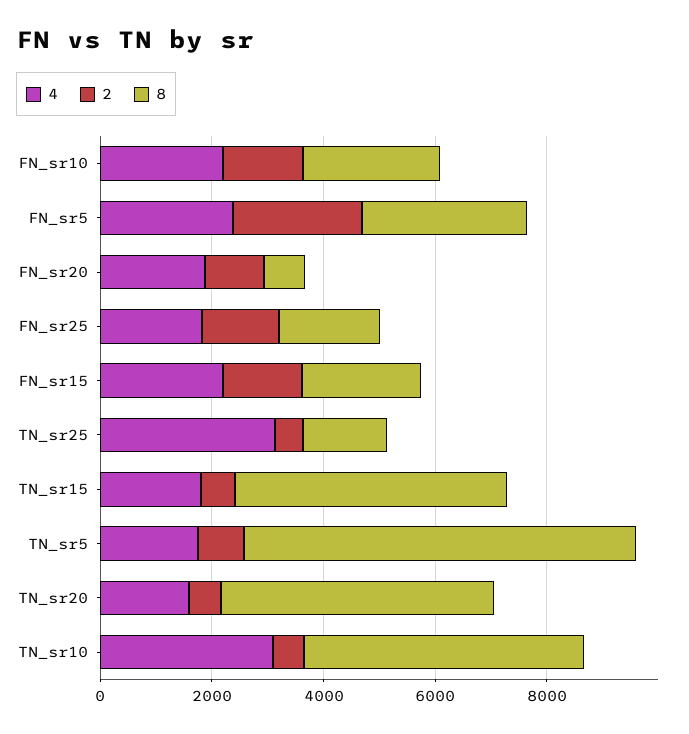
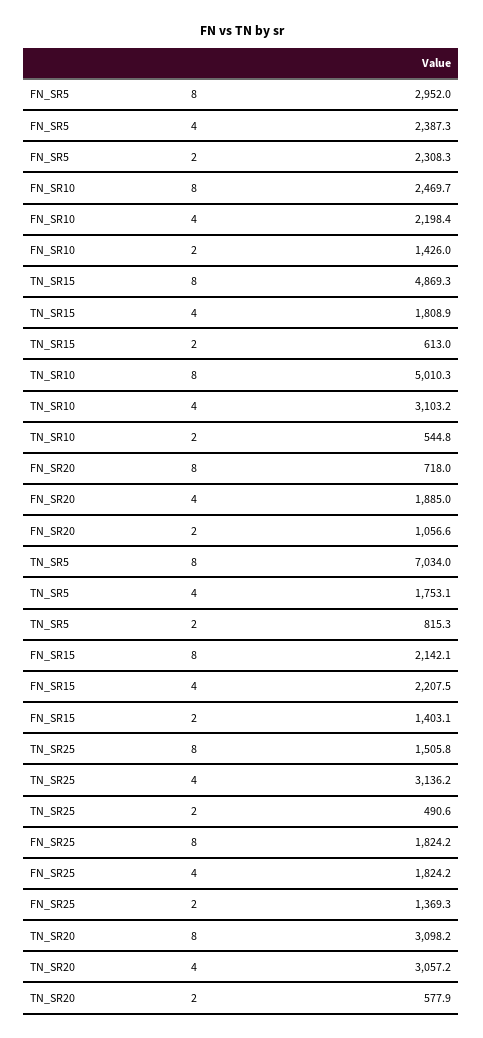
4, TN_sr20: 1500 -> 3057.2
8, TN_sr20: 5000 -> 3098.2

